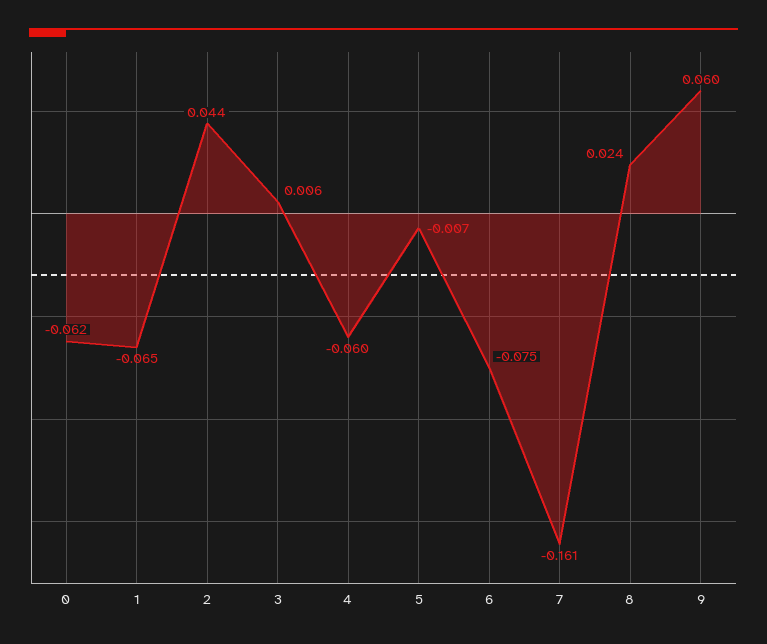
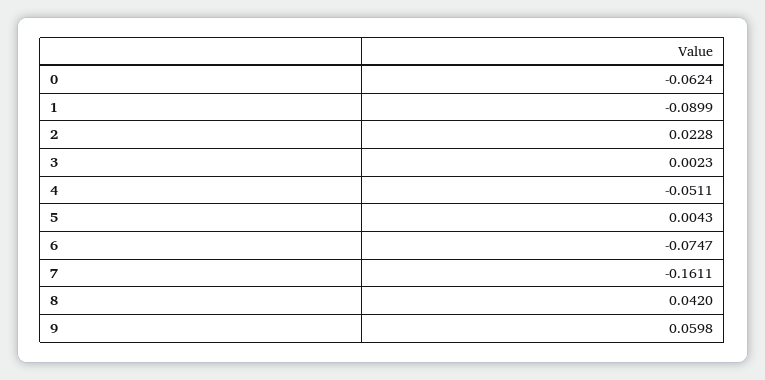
1: -0.065 -> -0.0899
2: 0.044 -> 0.0228
3: 0.006 -> 0.0023
4: -0.06 -> -0.0511
5: -0.007 -> 0.0043
8: 0.024 -> 0.042

